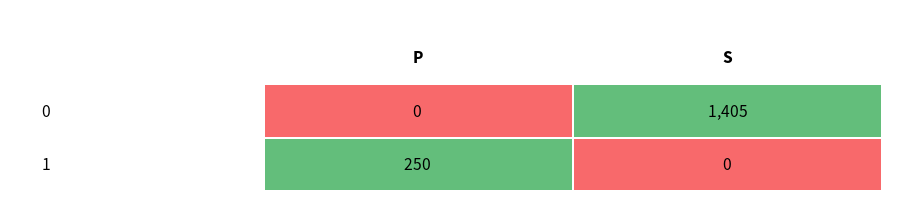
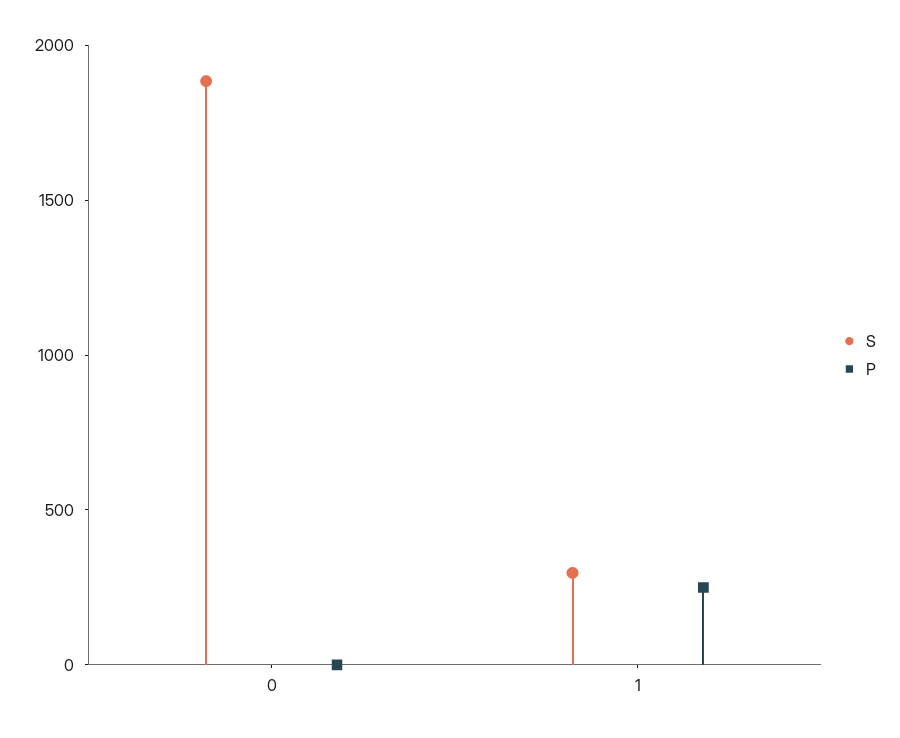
S, 0: 1405 -> 1900
S, 1: 0 -> 300

